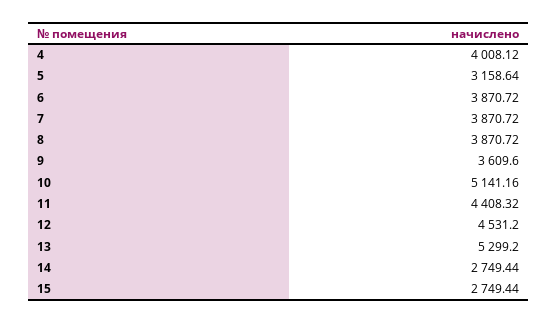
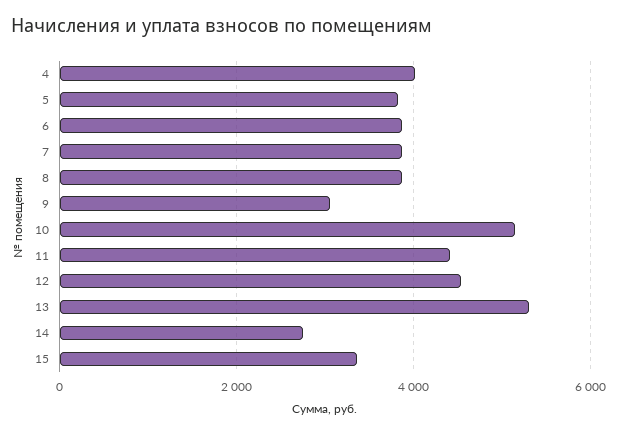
5: 3158.64 -> 3800
9: 3609.6 -> 3000
15: 2749.44 -> 3400

